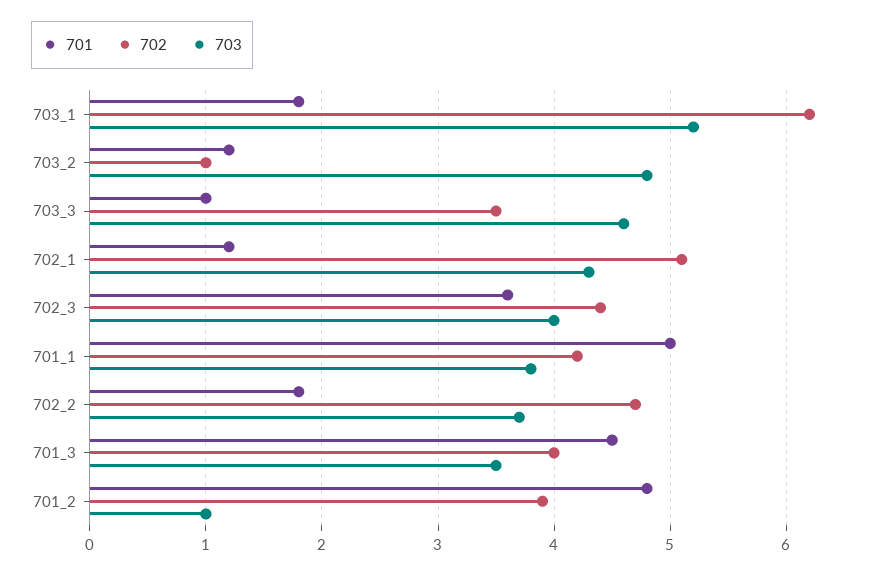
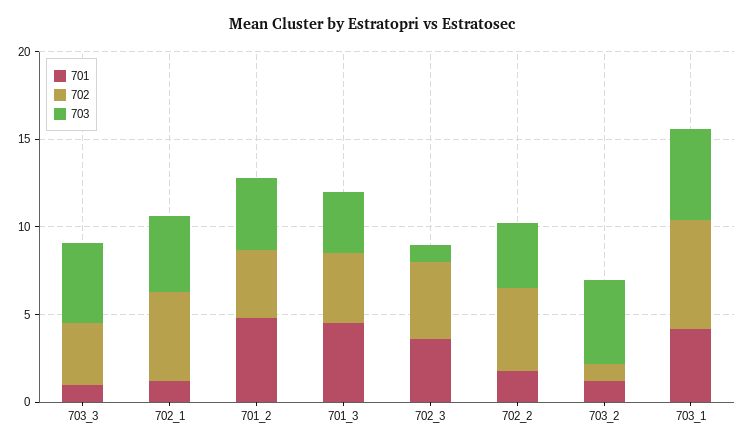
701, 703_1: 1.8 -> 4
703, 702_3: 4 -> 1
701, 701_1: 5 -> none
702, 701_1: 4.2 -> none
703, 701_1: 3.8 -> none
703, 701_2: 1 -> 4

